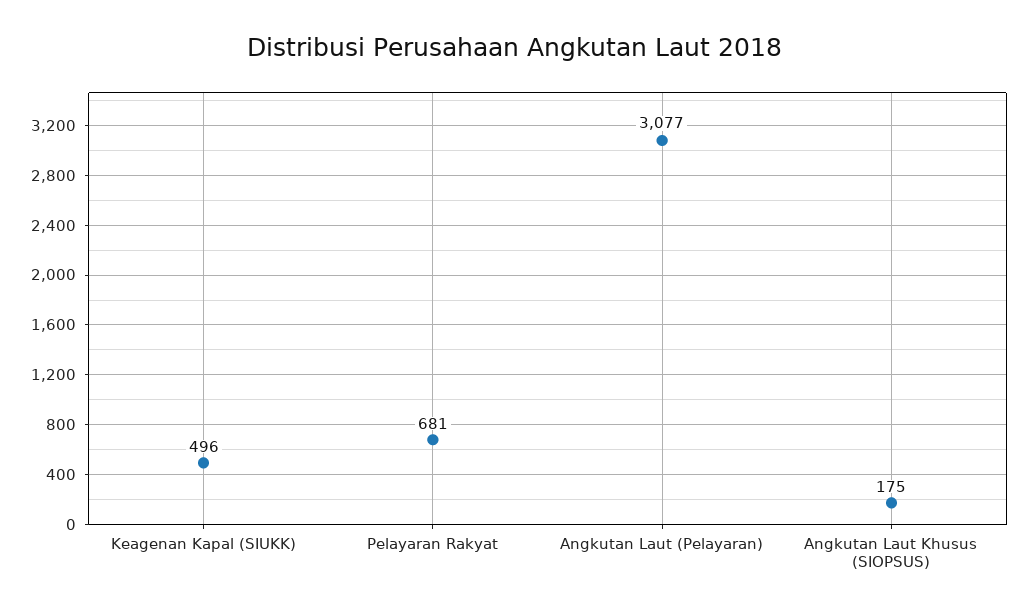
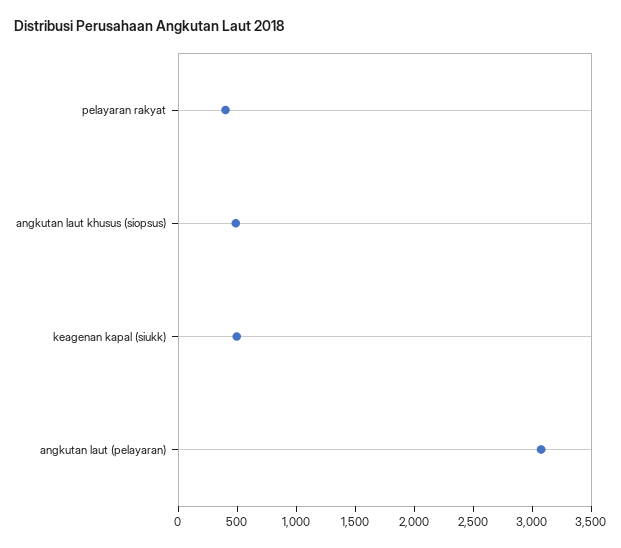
Pelayaran Rakyat: 681 -> 400
Angkutan Laut Khusus (SIOPSUS): 175 -> 500

